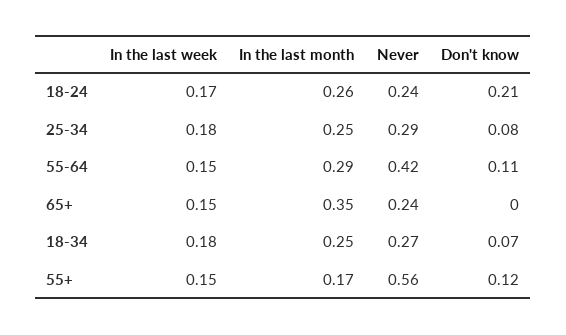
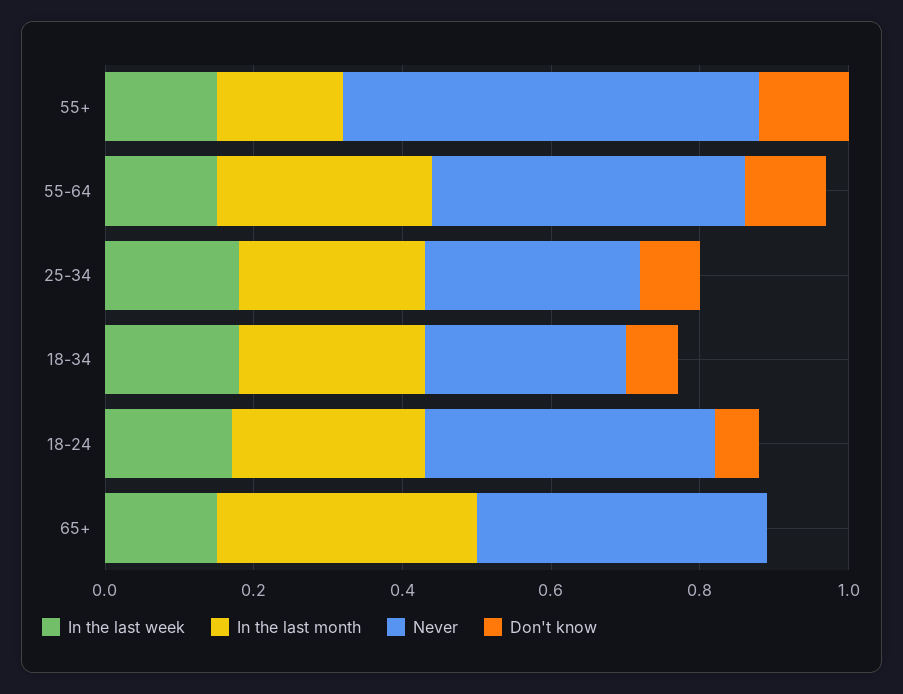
Never, 18-24: 0.24 -> 0.4
Don't know, 18-24: 0.21 -> 0.05
Never, 65+: 0.24 -> 0.4

